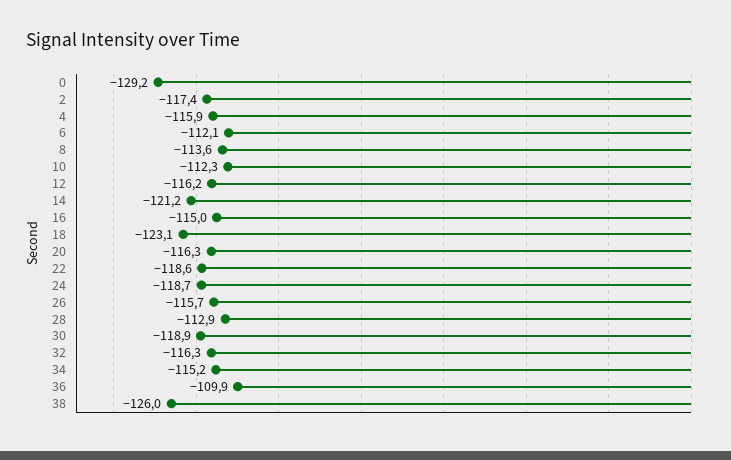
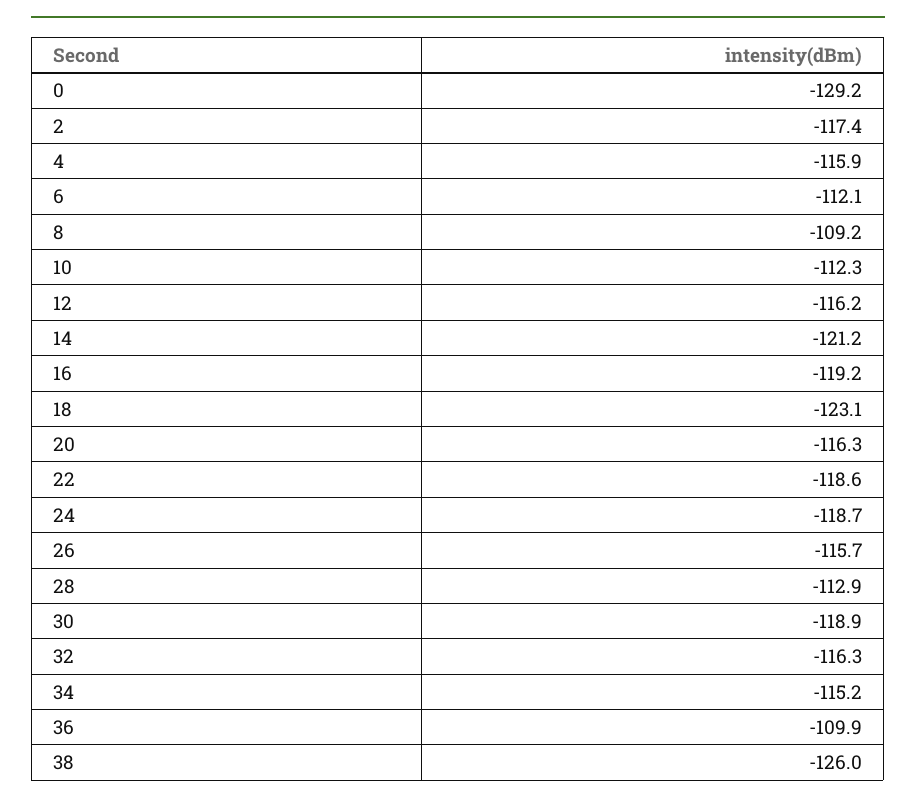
8: -113.6 -> -109.2
16: -115 -> -119.2

